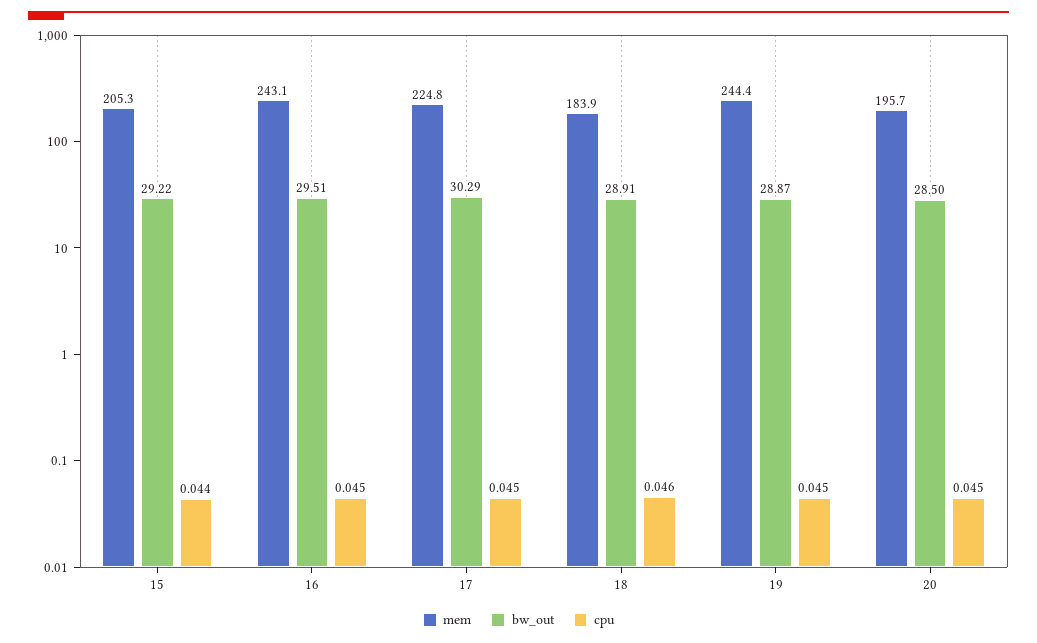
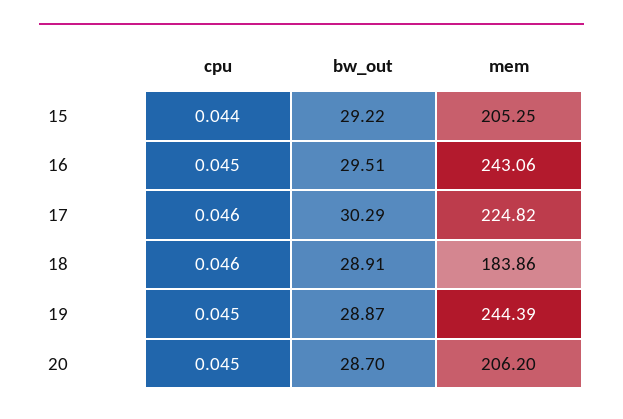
cpu, 17: 0.045 -> 0.046
mem, 20: 195.7 -> 206.2
bw_out, 20: 28.5 -> 28.7

